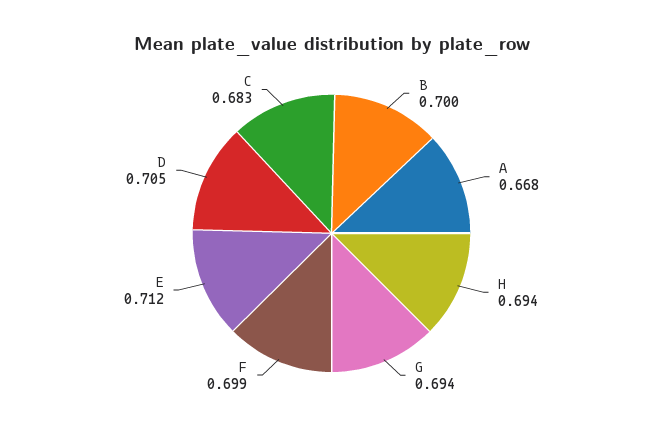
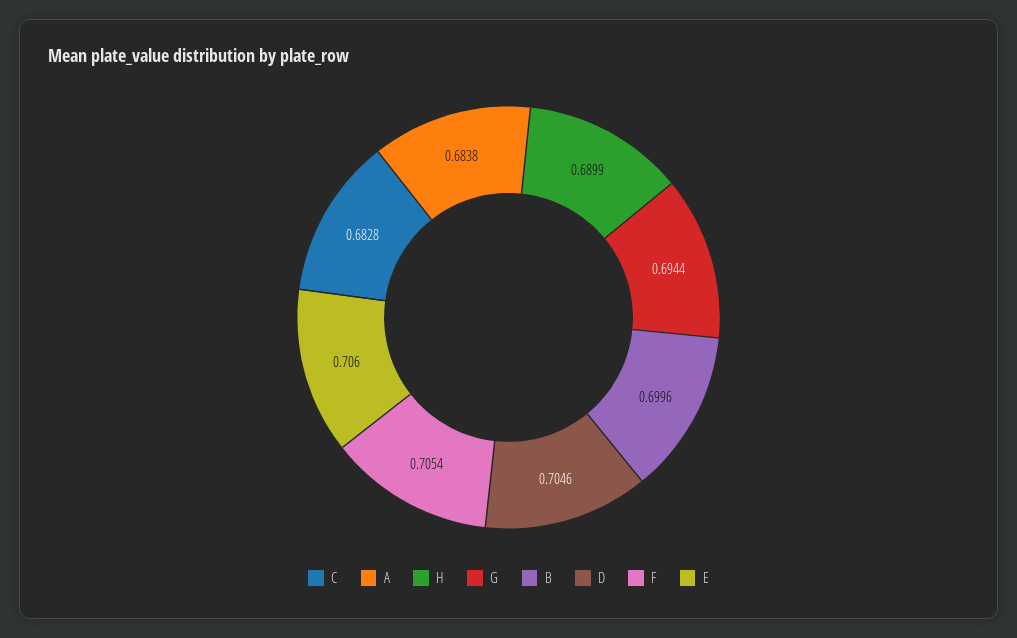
A: 0.668 -> 0.6838
H: 0.694 -> 0.6899
F: 0.699 -> 0.7054
E: 0.712 -> 0.706

